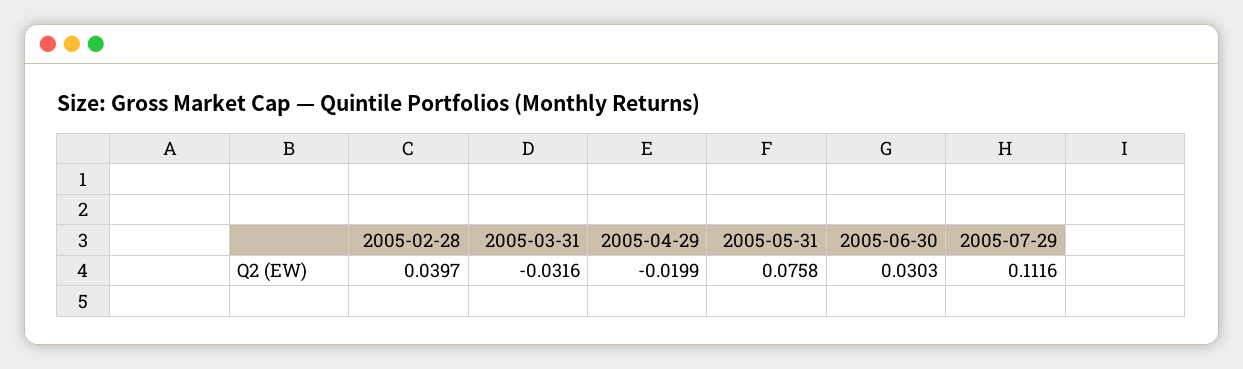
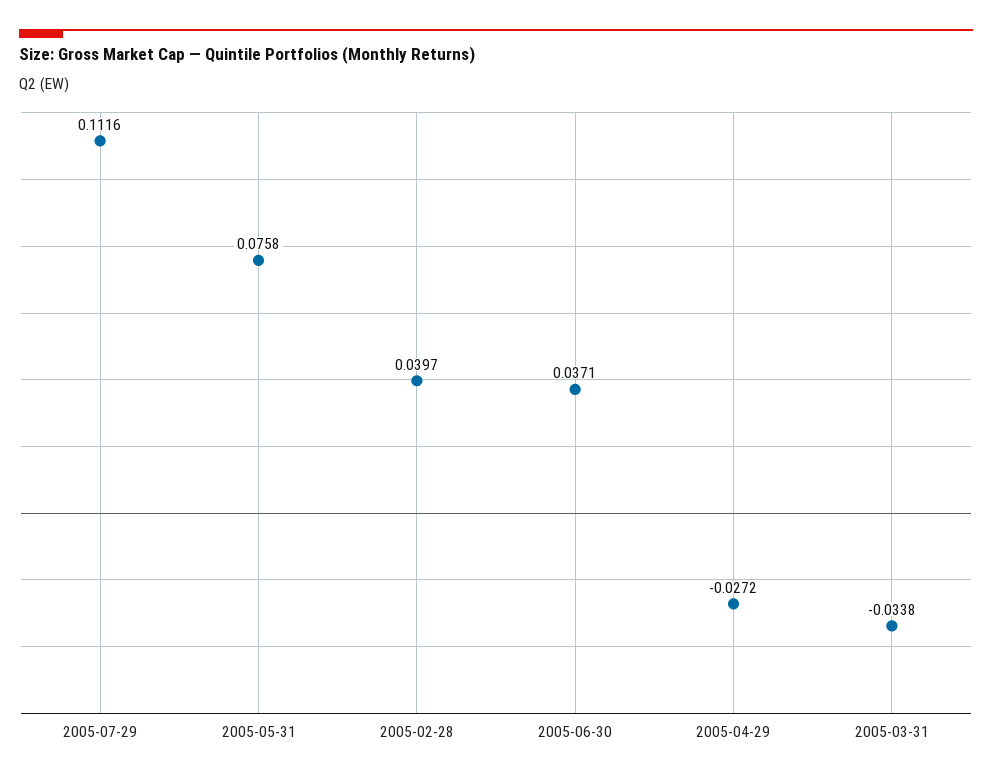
2005-03-31: -0.0316 -> -0.0338
2005-04-29: -0.0199 -> -0.0272
2005-06-30: 0.0303 -> 0.0371

